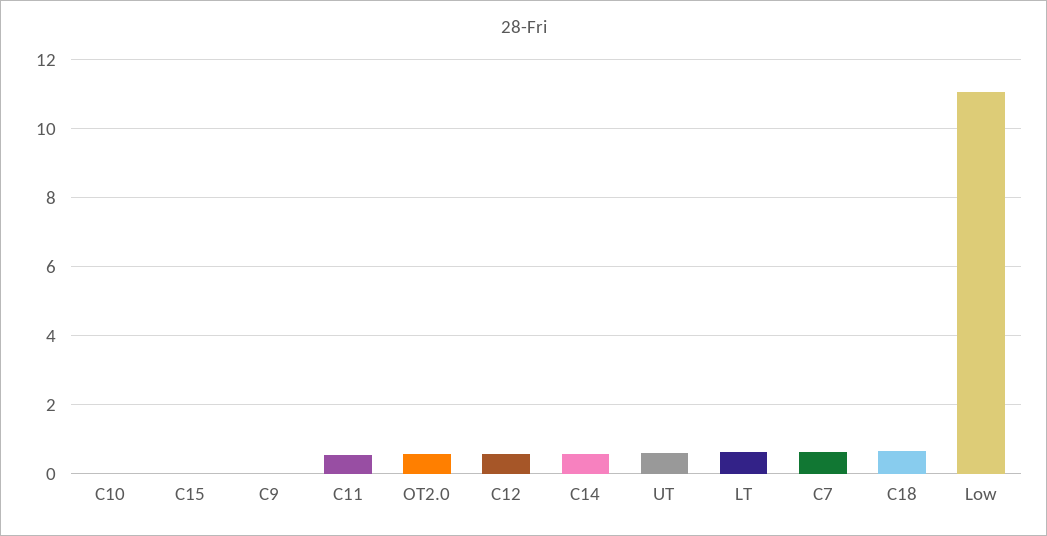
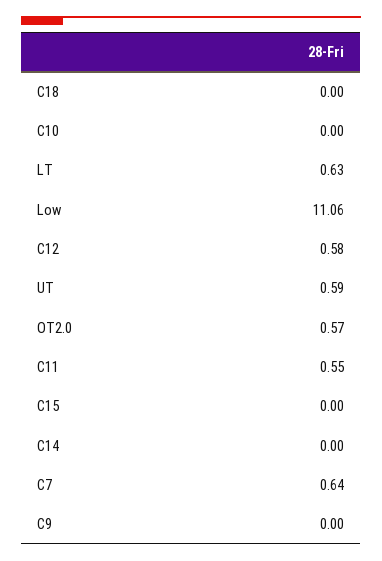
C14: 0.6 -> 0
C18: 0.6 -> 0

